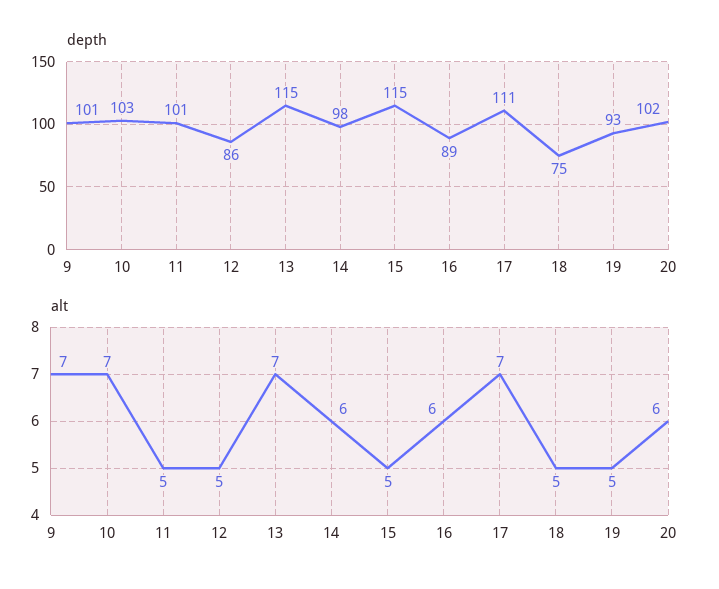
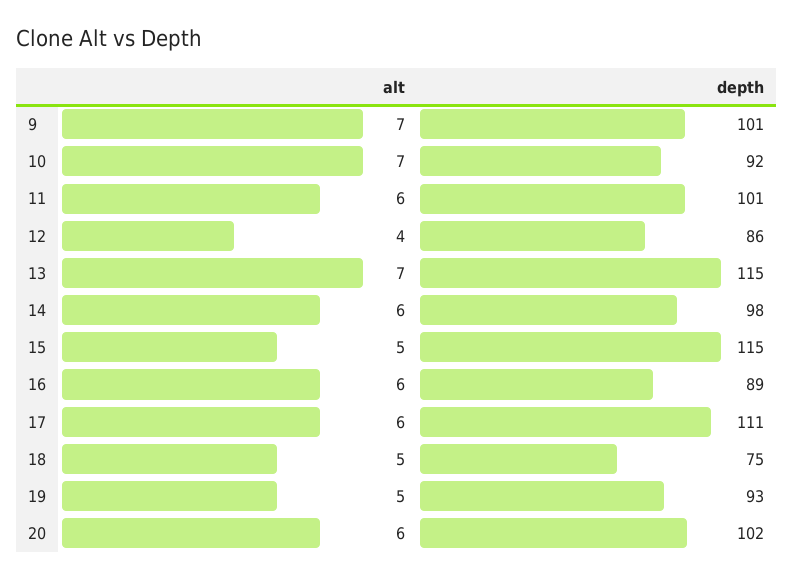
depth, 10: 103 -> 92
alt, 11: 5 -> 6
alt, 12: 5 -> 4
alt, 17: 7 -> 6

